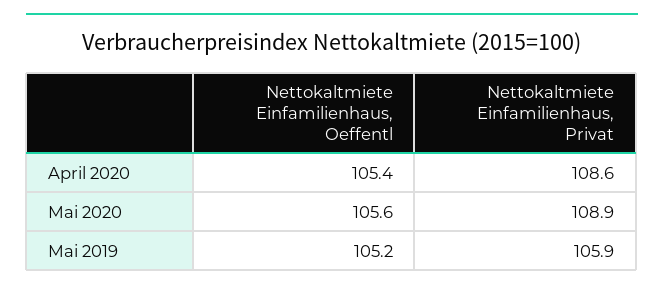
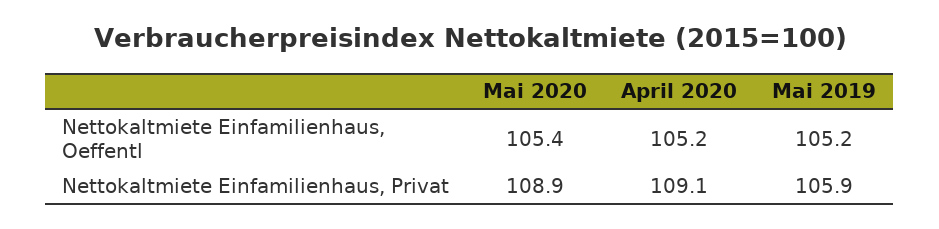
Nettokaltmiete Einfamilienhaus, Oeffentl, April 2020: 105.4 -> 105.2
Nettokaltmiete Einfamilienhaus, Privat, April 2020: 108.6 -> 109.1
Nettokaltmiete Einfamilienhaus, Oeffentl, Mai 2020: 105.6 -> 105.4

